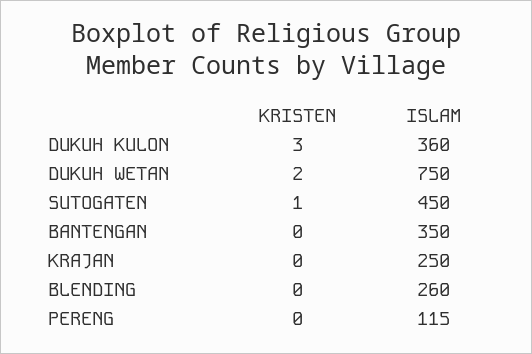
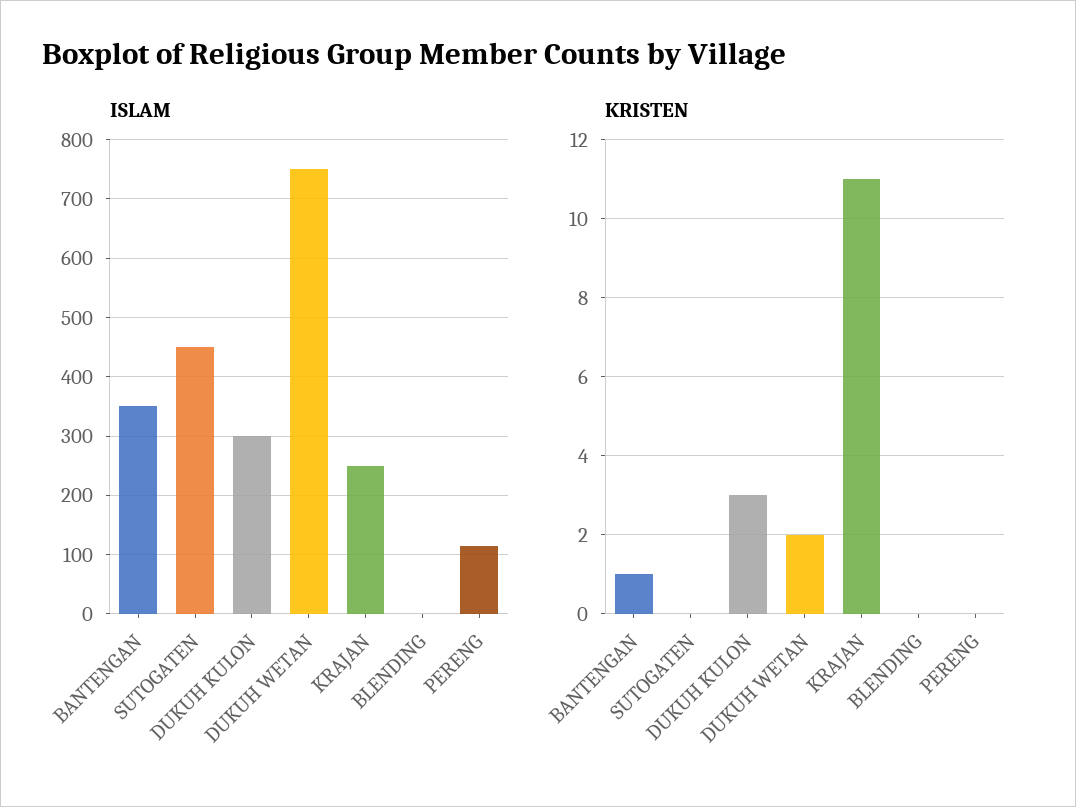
ISLAM, DUKUH KULON: 360 -> 300
KRISTEN, SUTOGATEN: 1 -> 0
KRISTEN, BANTENGAN: 0 -> 1
KRISTEN, KRAJAN: 0 -> 11
ISLAM, BLENDING: 260 -> 0

